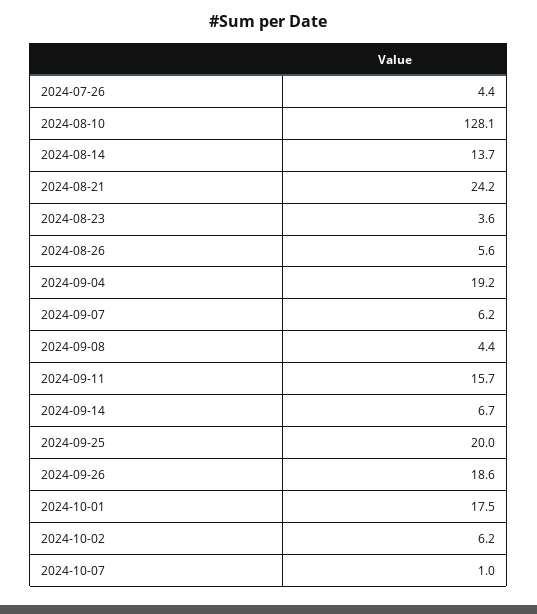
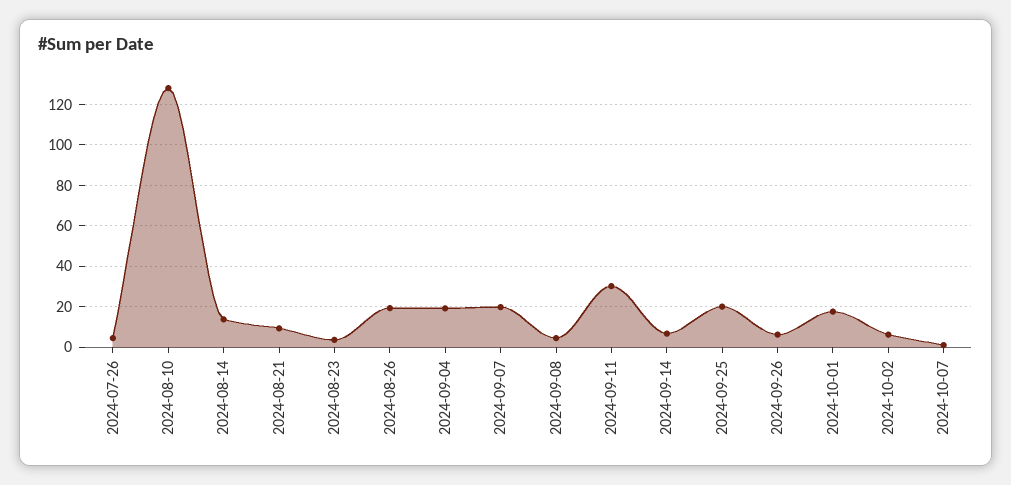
2024-08-21: 24.2 -> 10
2024-08-26: 5.6 -> 20
2024-09-07: 6.2 -> 20
2024-09-11: 15.7 -> 30
2024-09-26: 18.6 -> 5

